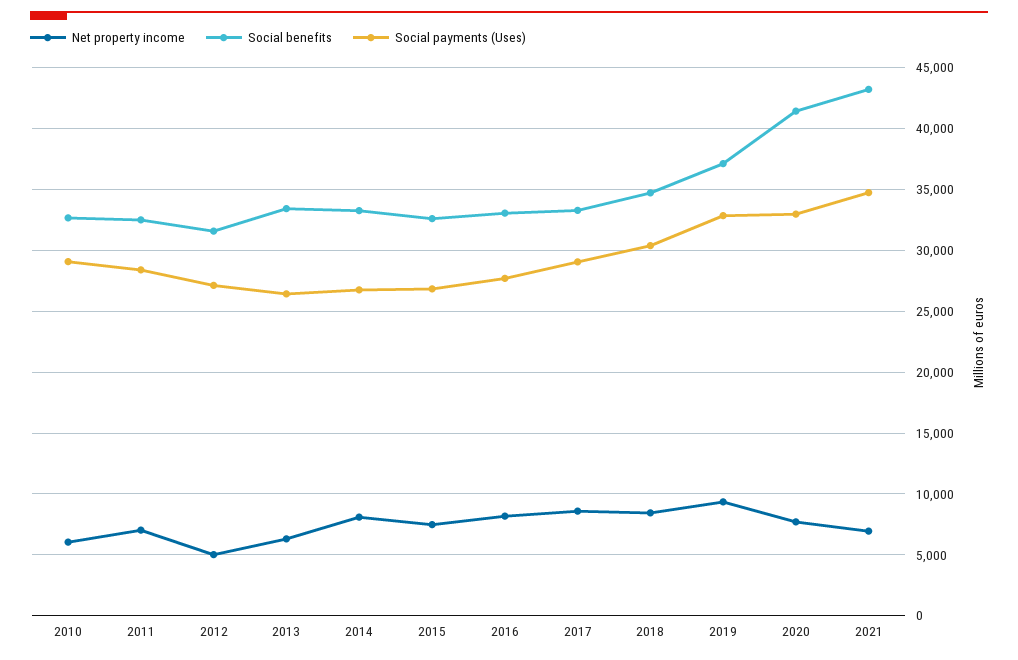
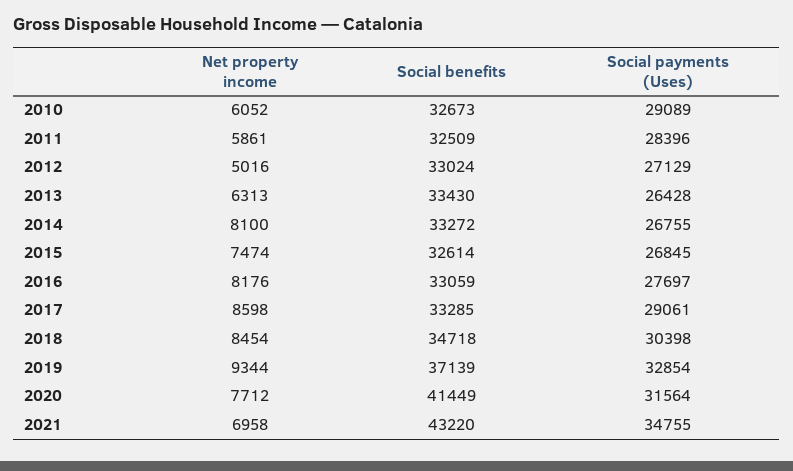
Net property income, 2011: 7000 -> 5861
Social benefits, 2012: 31500 -> 33024
Social payments (Uses), 2020: 33000 -> 31564

